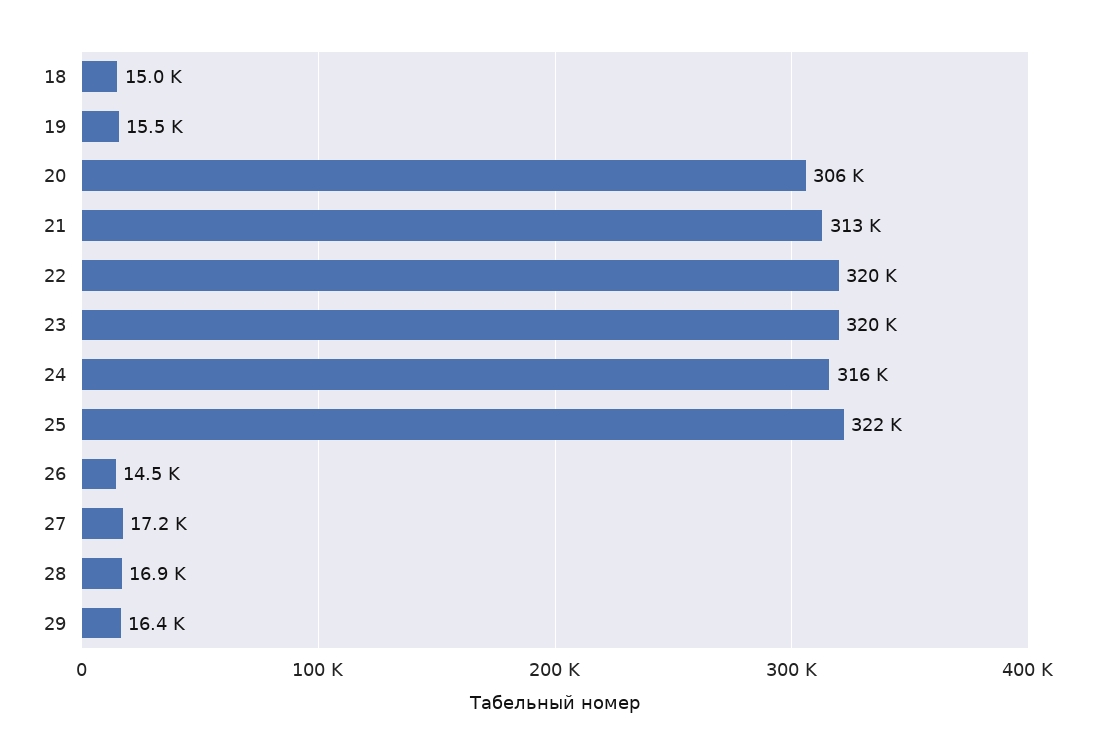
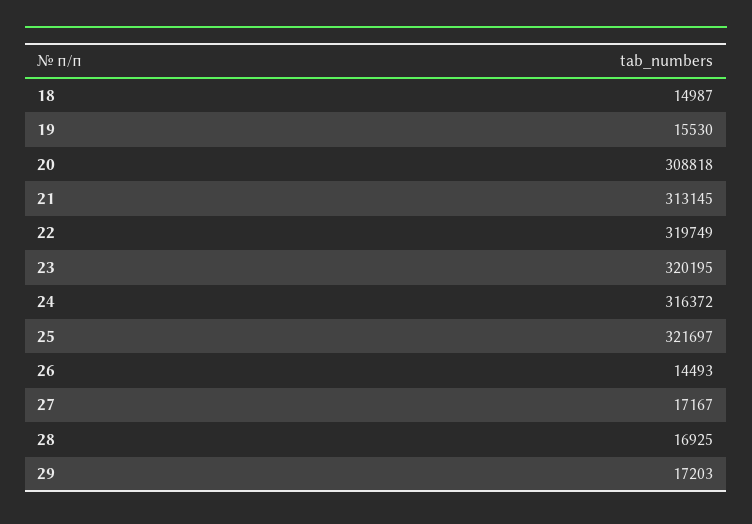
20: 306000 -> 308818
29: 16400 -> 17203

